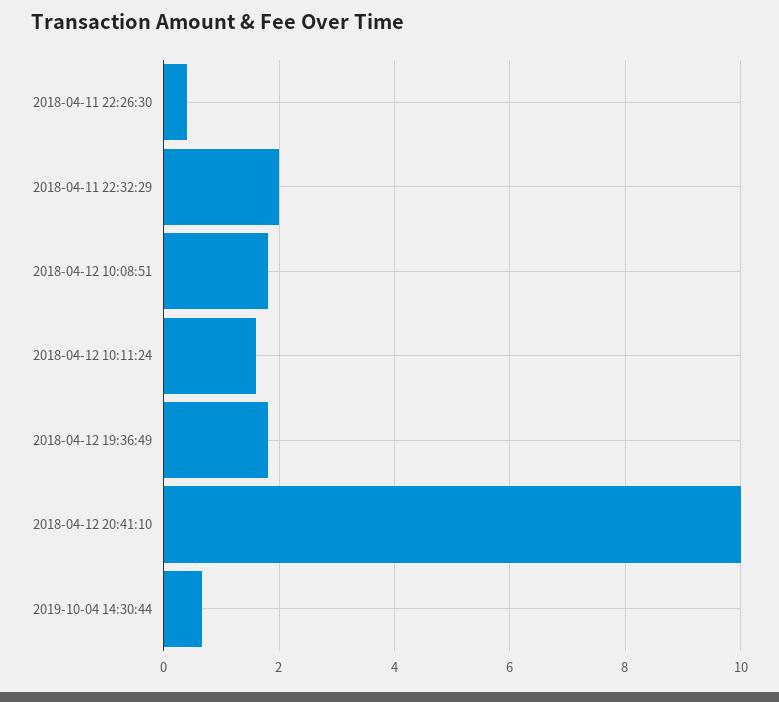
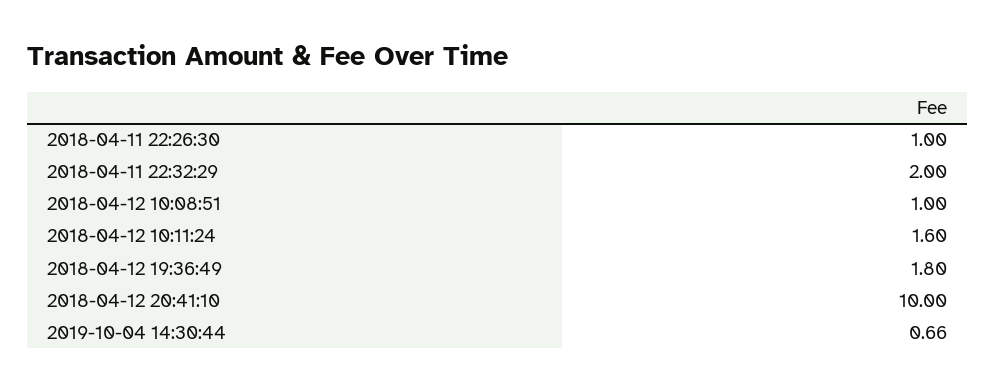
2018-04-11 22:26:30: 0.4 -> 1
2018-04-12 10:08:51: 1.8 -> 1

